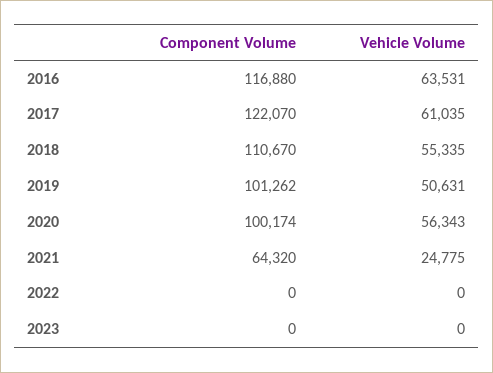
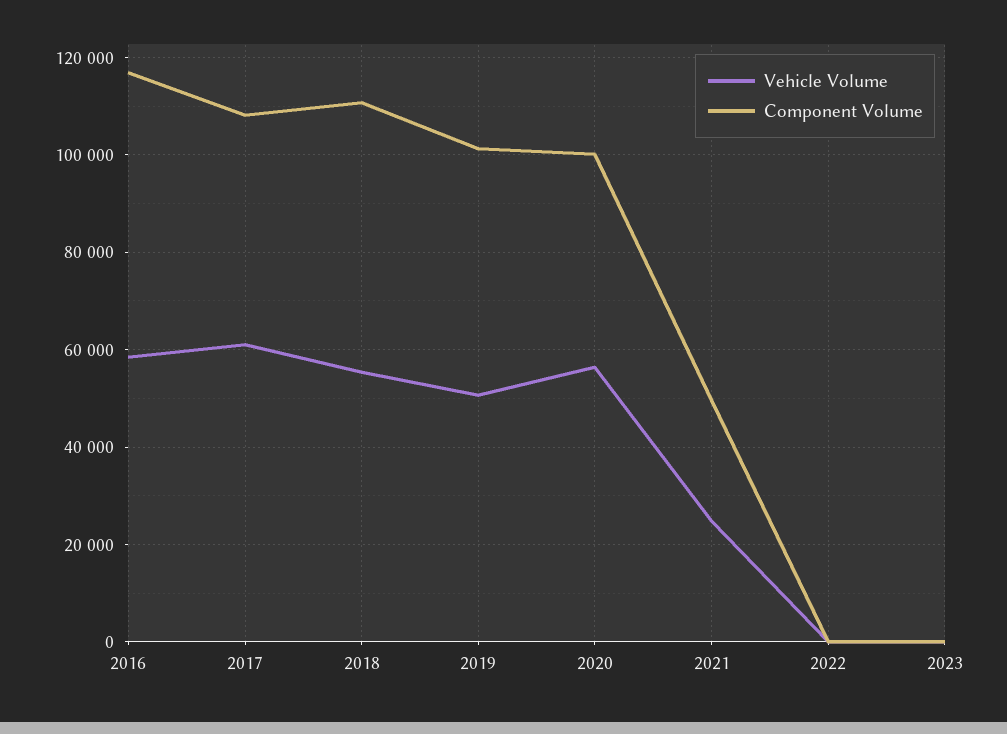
Vehicle Volume, 2016: 63531 -> 58000
Component Volume, 2017: 122070 -> 108000
Component Volume, 2021: 64320 -> 50000

